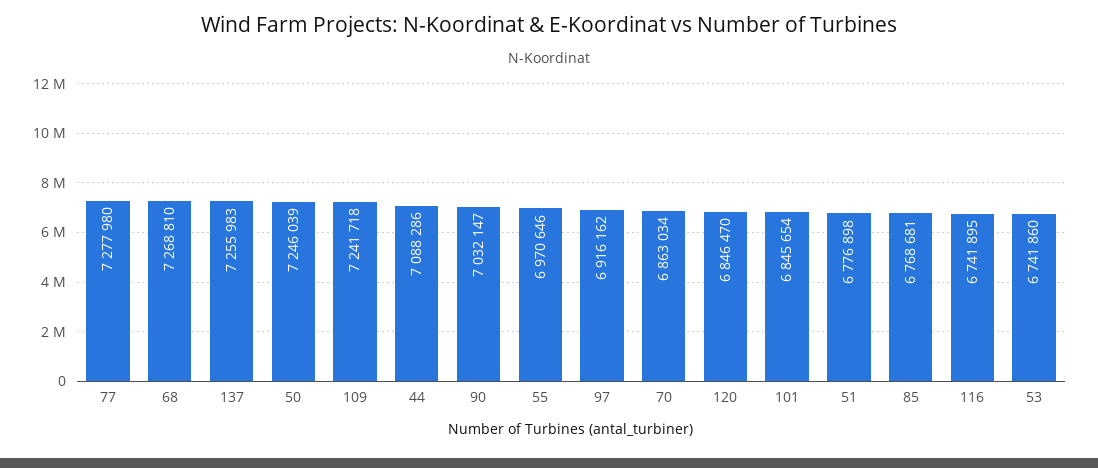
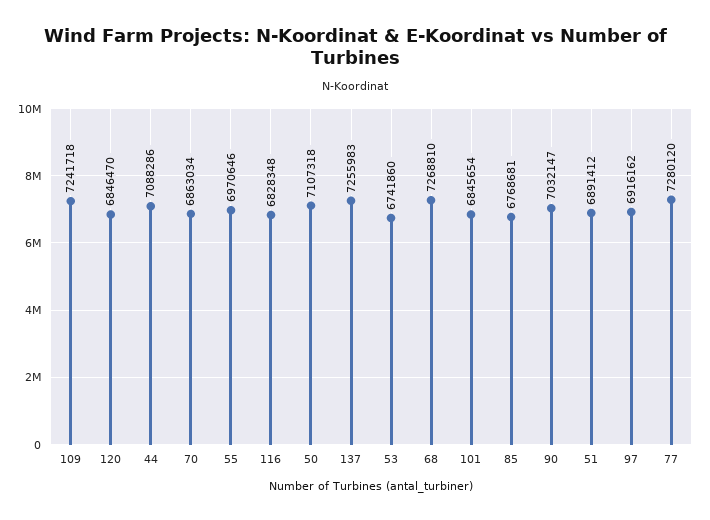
77: 7277980 -> 7280120
50: 7246039 -> 7107318
51: 6776898 -> 6891412
116: 6741895 -> 6828348

